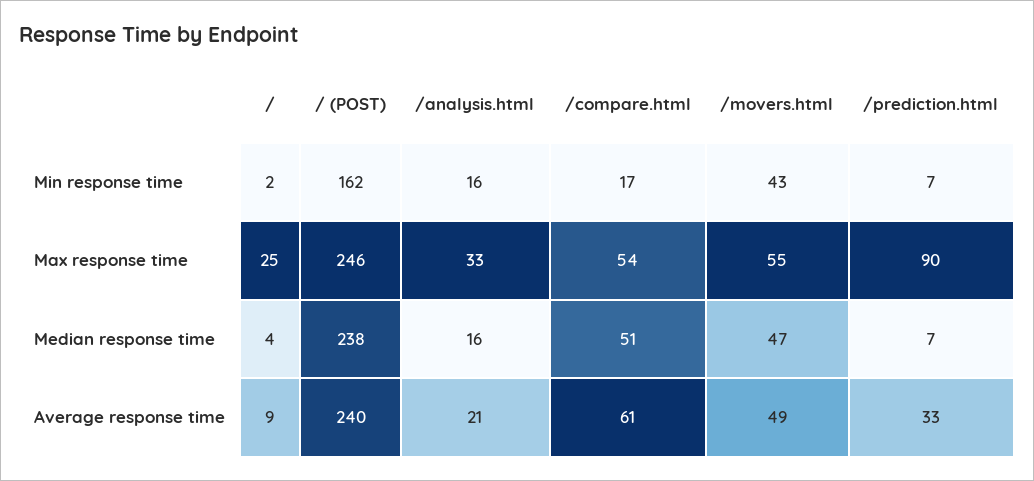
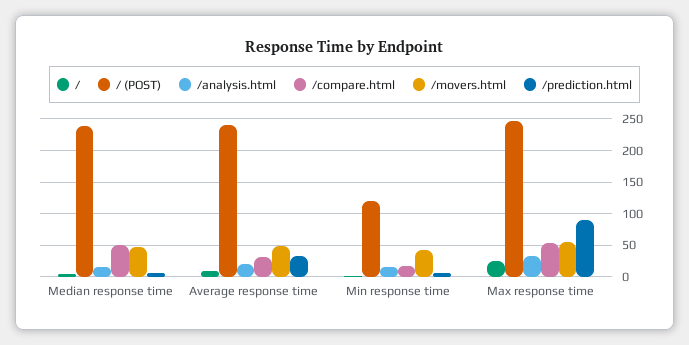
/ (POST), Min response time: 162 -> 120
/compare.html, Average response time: 61 -> 30

